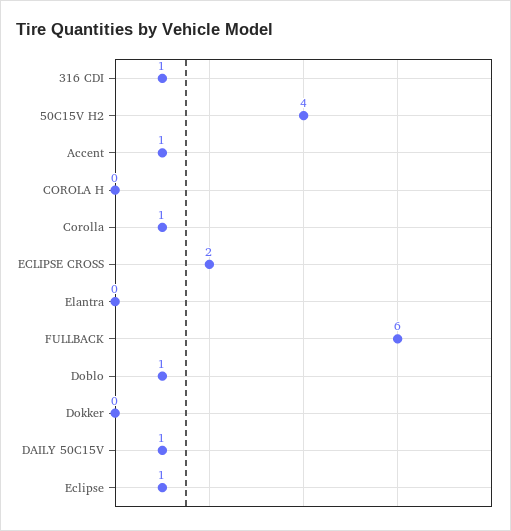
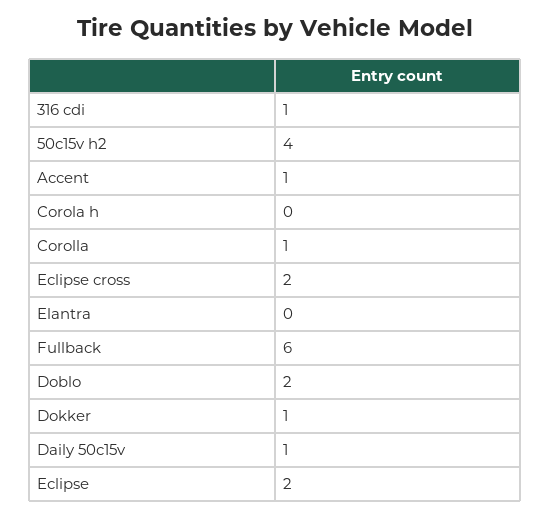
Doblo: 1 -> 2
Dokker: 0 -> 1
Eclipse: 1 -> 2

